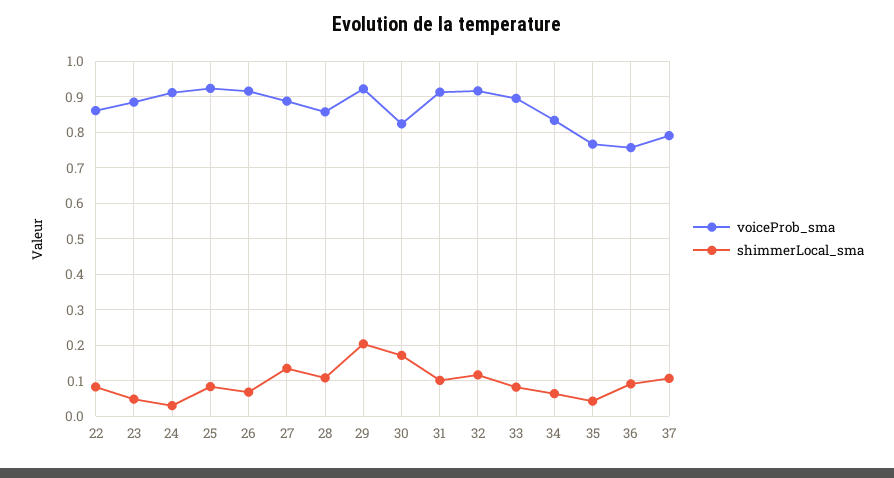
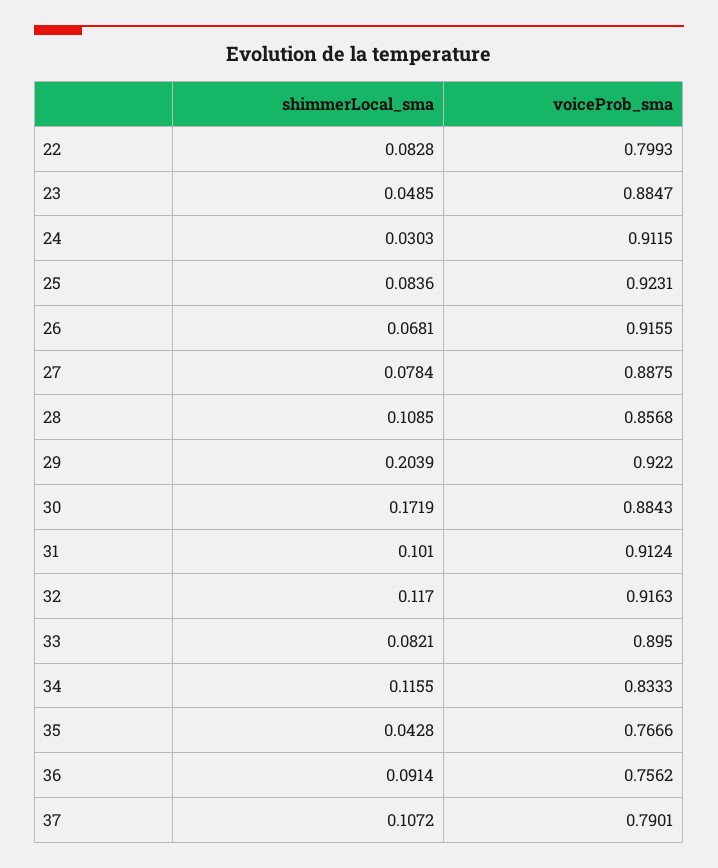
voiceProb_sma, 22: 0.86 -> 0.7993
shimmerLocal_sma, 27: 0.14 -> 0.0784
voiceProb_sma, 30: 0.82 -> 0.8843
shimmerLocal_sma, 34: 0.06 -> 0.1155

